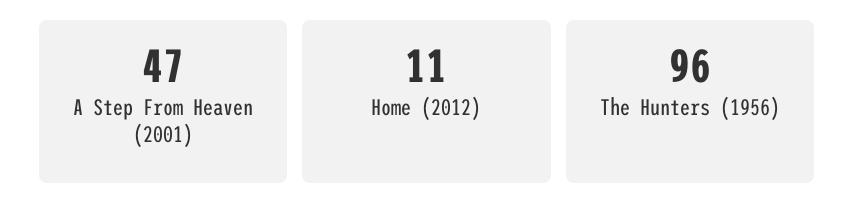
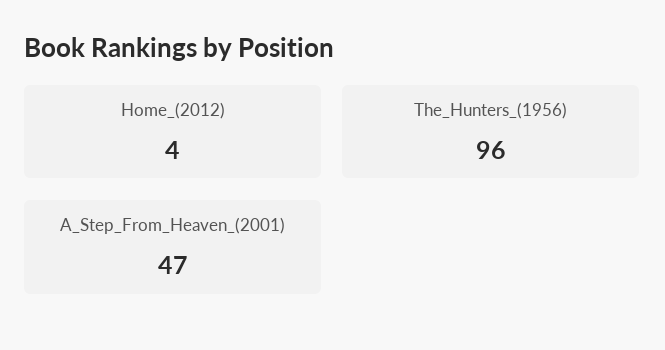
Home (2012): 11 -> 4

